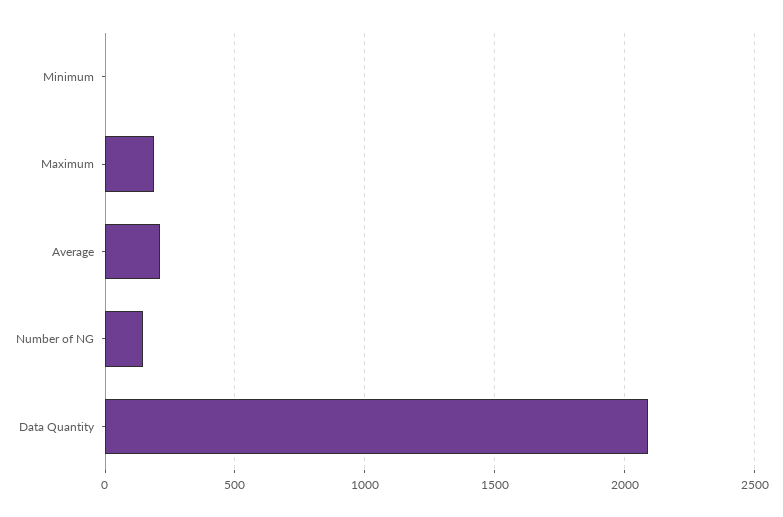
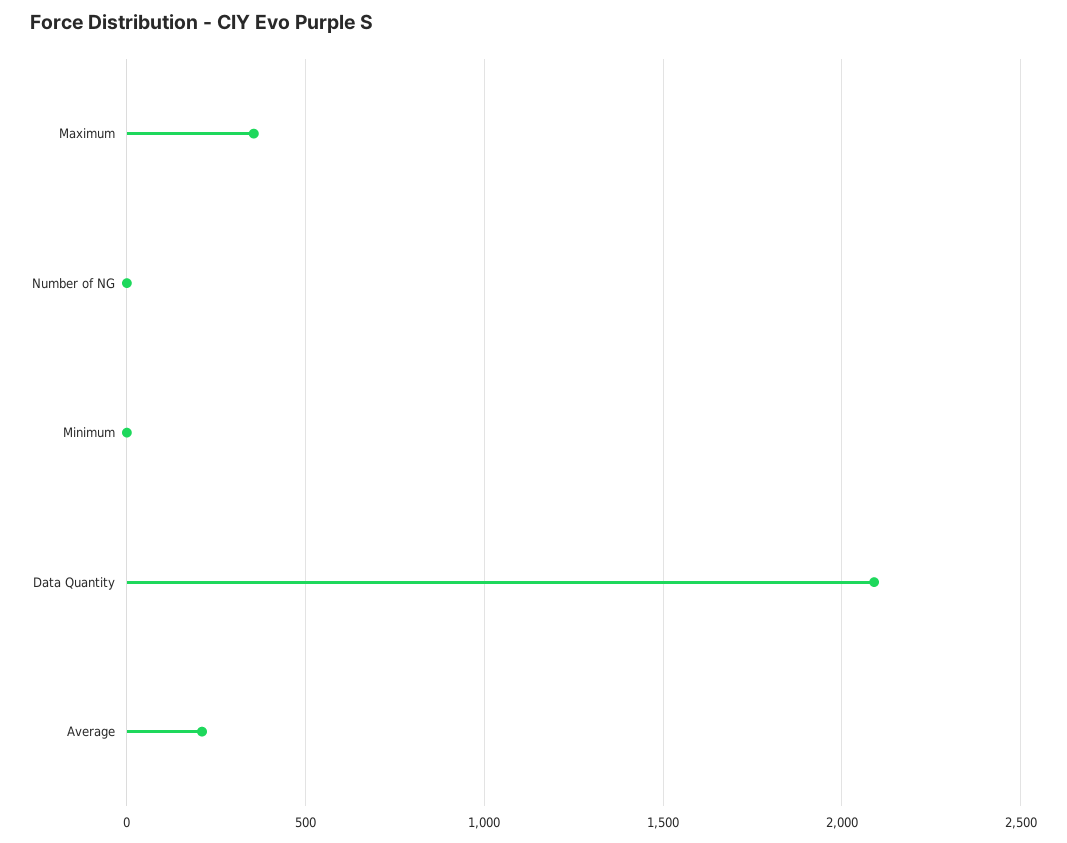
Maximum: 200 -> 350
Number of NG: 150 -> 0

